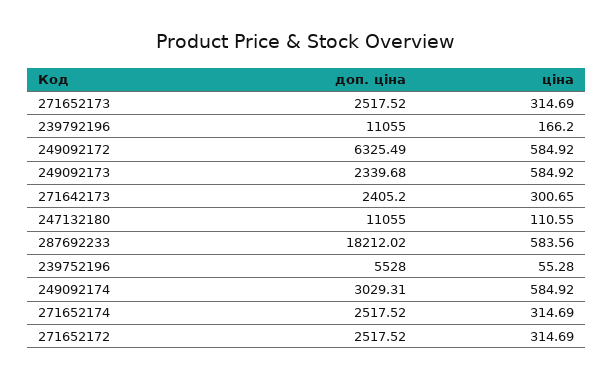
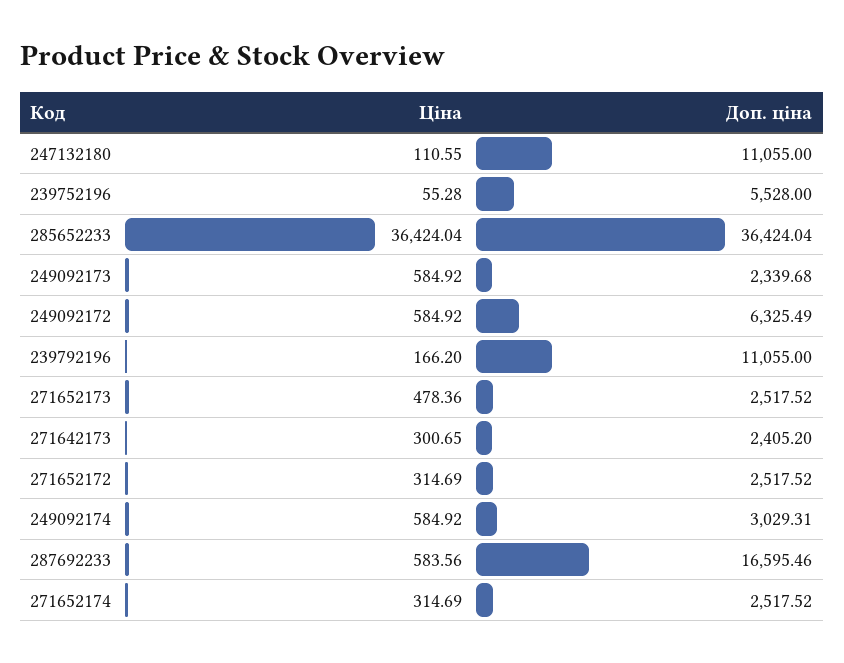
ціна, 271652173: 314.69 -> 478.36
доп. ціна, 287692233: 18212.02 -> 16595.46
ціна, 285652233: none -> 36424.04
доп. ціна, 285652233: none -> 36424.04

